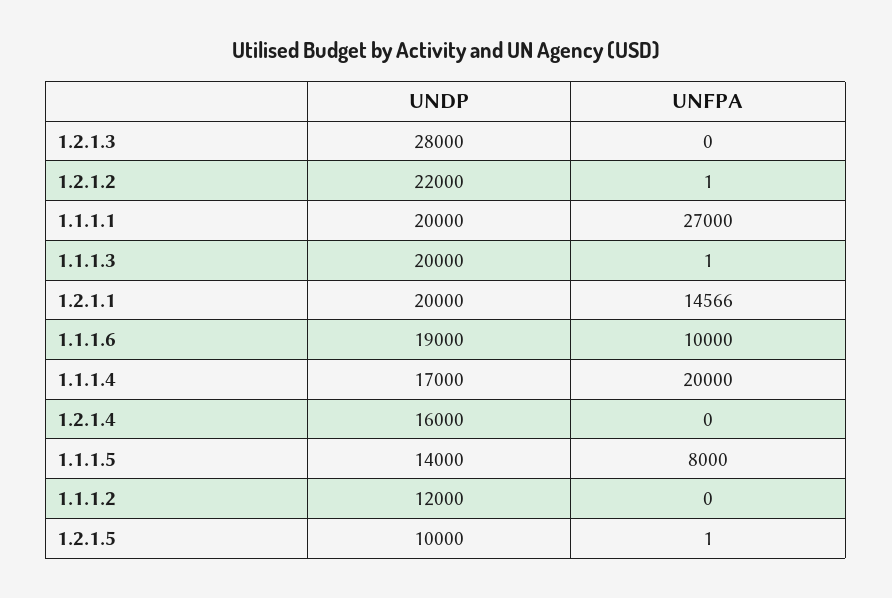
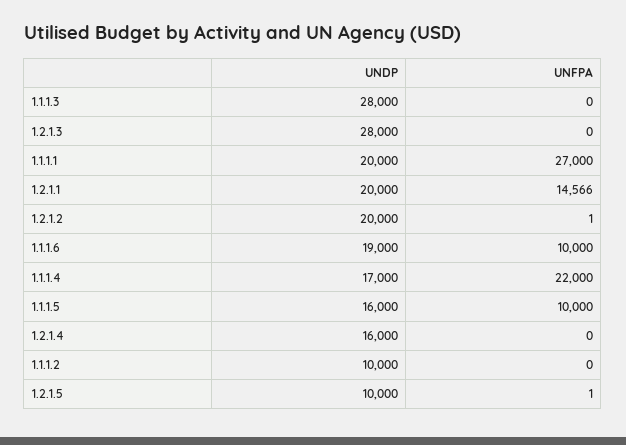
UNDP, 1.2.1.2: 22000 -> 20000
UNDP, 1.1.1.3: 20000 -> 28000
UNFPA, 1.1.1.3: 1 -> 0
UNFPA, 1.1.1.4: 20000 -> 22000
UNDP, 1.1.1.5: 14000 -> 16000
UNFPA, 1.1.1.5: 8000 -> 10000
UNDP, 1.1.1.2: 12000 -> 10000

